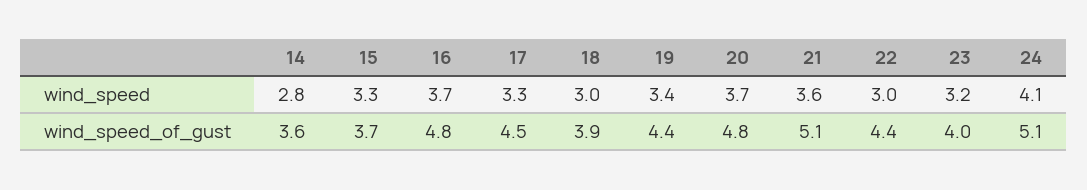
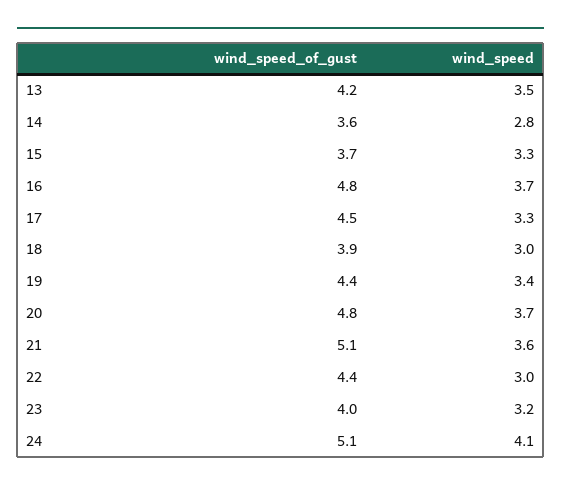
13, wind_speed_of_gust: none -> 4.2
13, wind_speed: none -> 3.5

